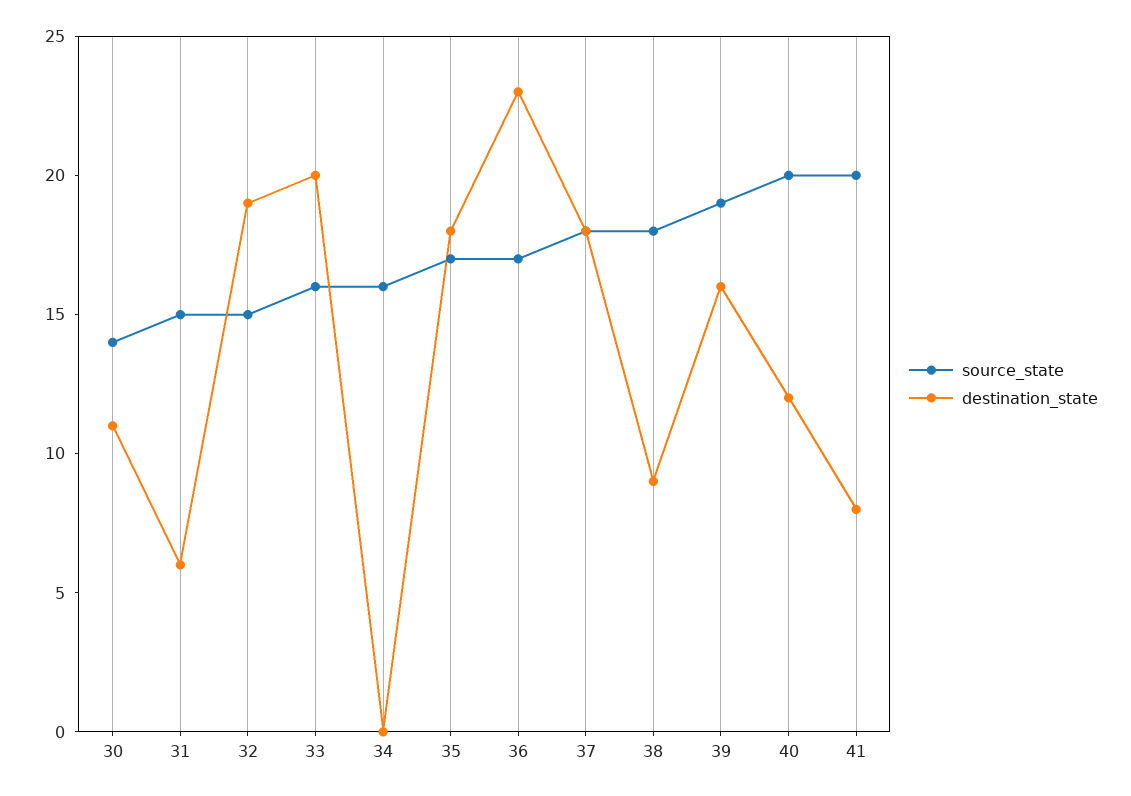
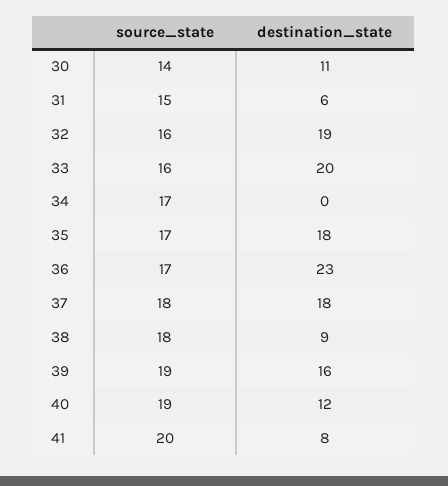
source_state, 32: 15 -> 16
source_state, 34: 16 -> 17
source_state, 40: 20 -> 19

